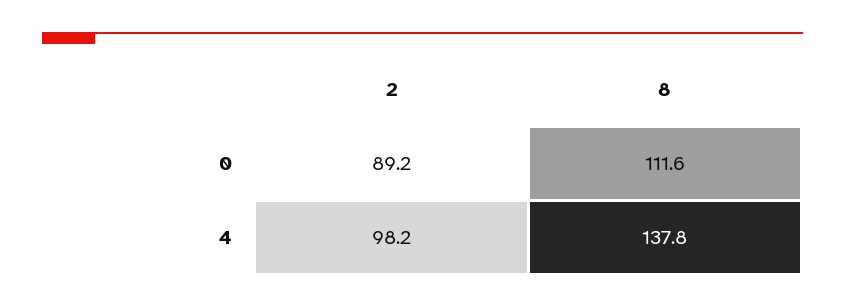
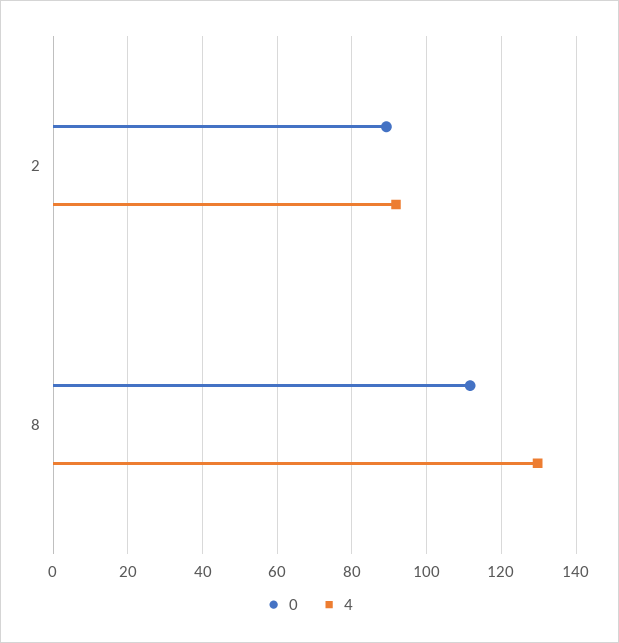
4, 2: 98.2 -> 92
4, 8: 137.8 -> 130

